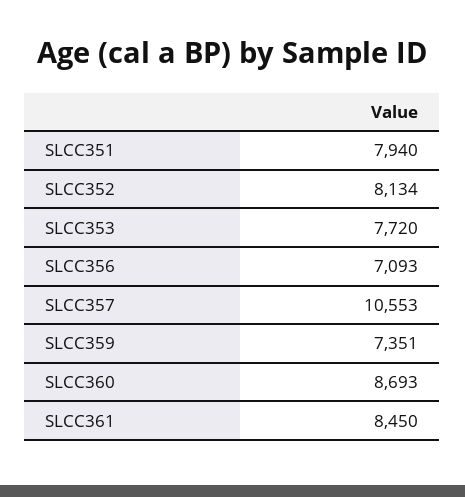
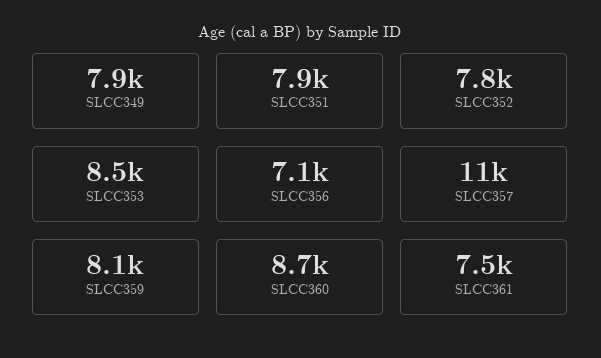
SLCC352: 8134 -> 7800
SLCC353: 7720 -> 8500
SLCC359: 7351 -> 8100
SLCC361: 8450 -> 7500
SLCC349: none -> 7900

